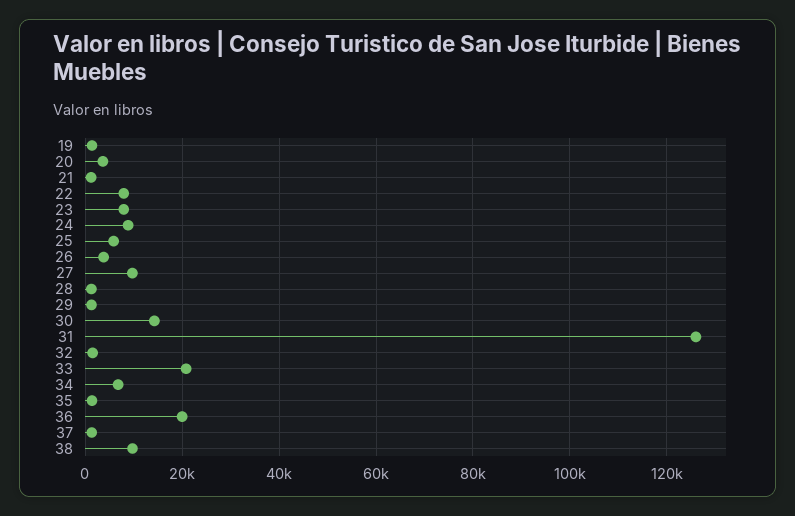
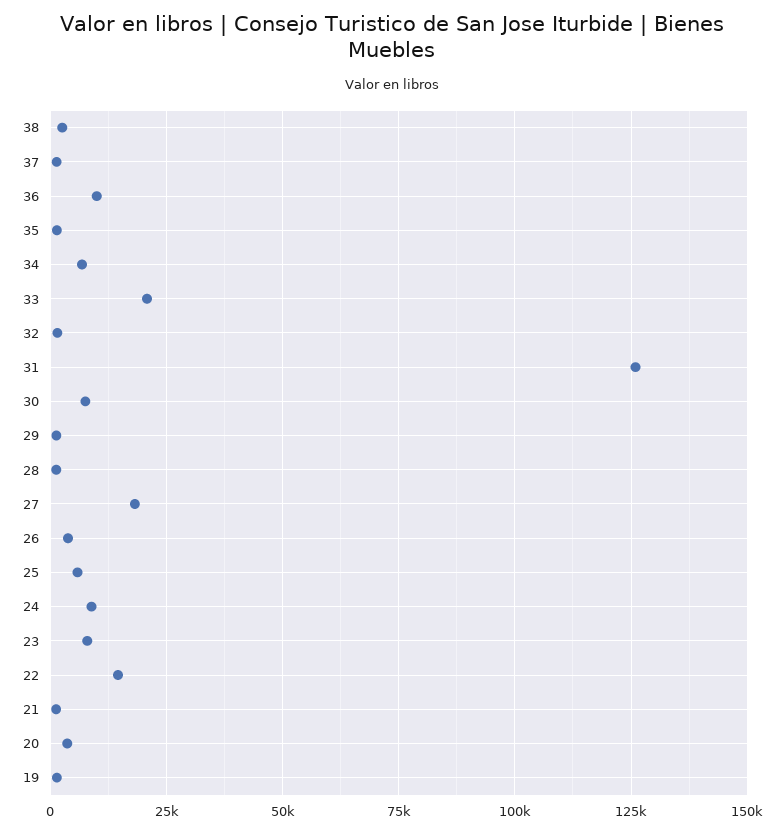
22: 8000 -> 15000
27: 10000 -> 17500
30: 14000 -> 7500
36: 20000 -> 10000
38: 10000 -> 2500

